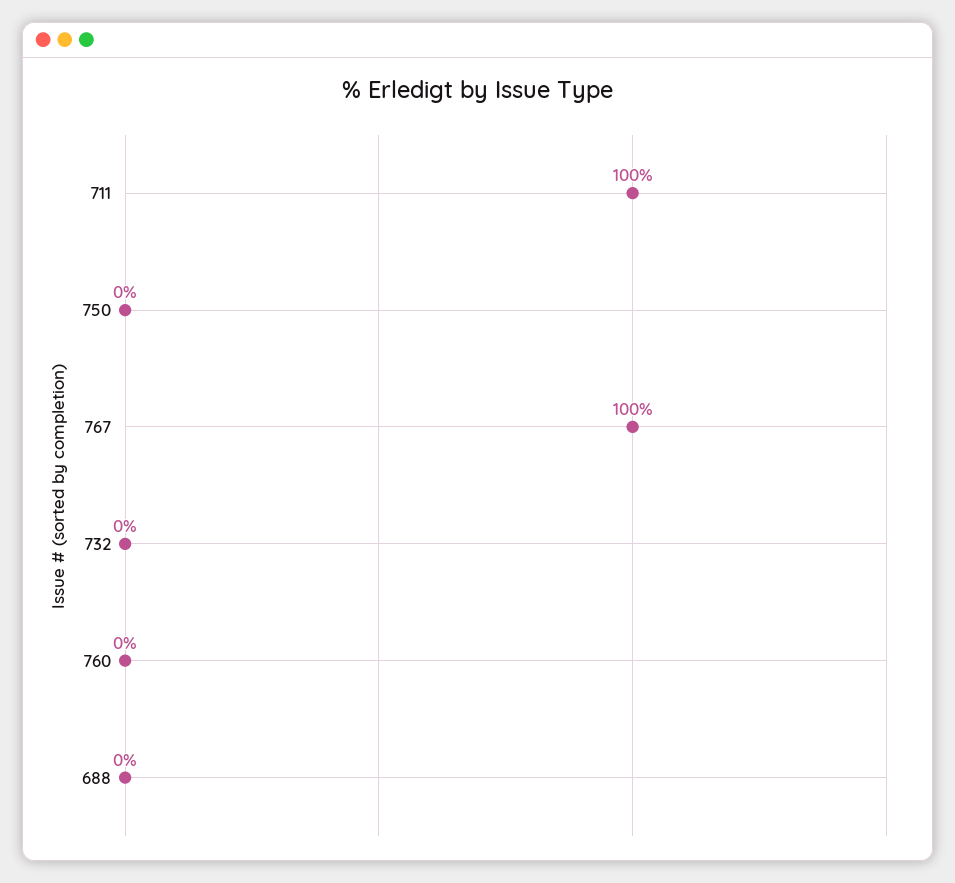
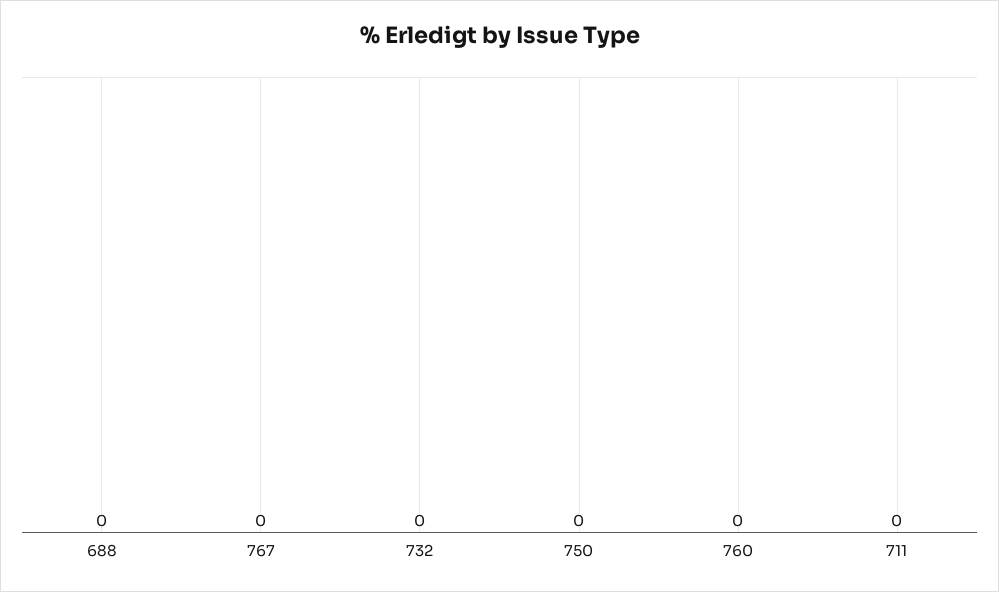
711: 100 -> 0
767: 100 -> 0

